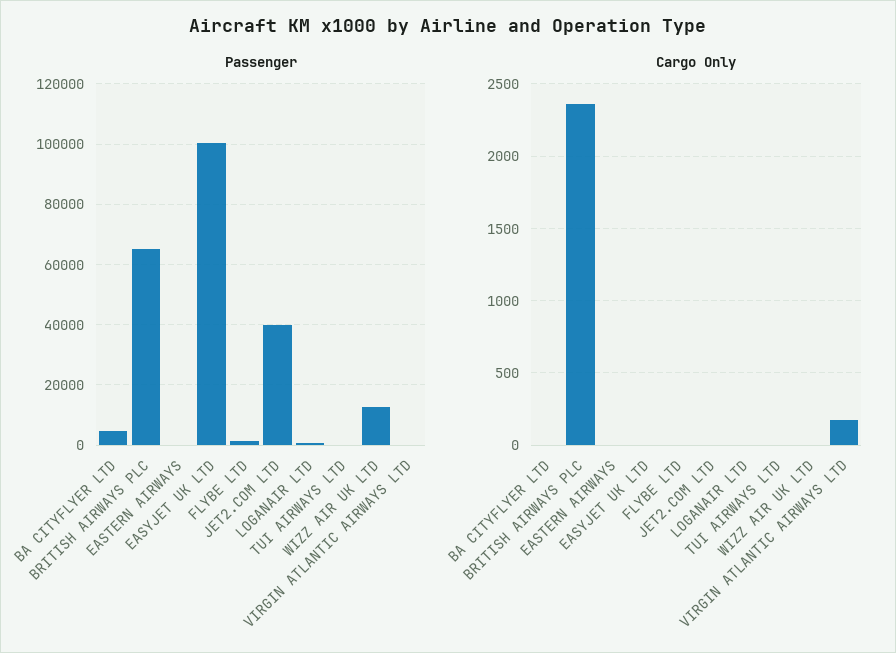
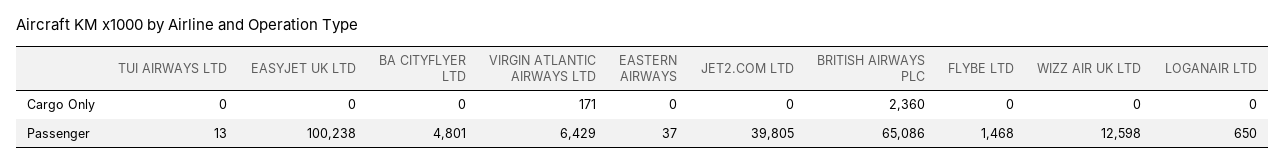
Passenger, VIRGIN ATLANTIC AIRWAYS LTD: 0 -> 6429

